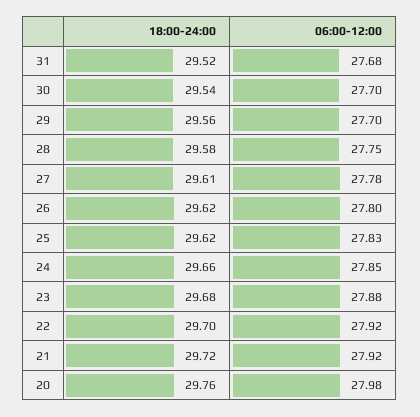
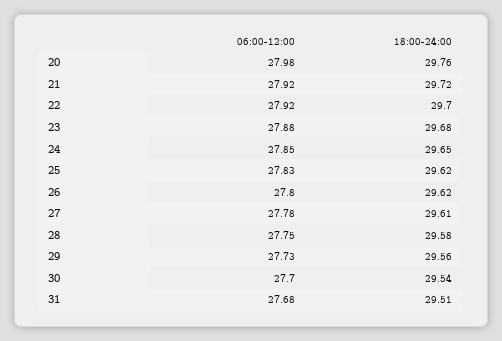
18:00-24:00, 31: 29.52 -> 29.51
06:00-12:00, 29: 27.7 -> 27.73
18:00-24:00, 24: 29.66 -> 29.65

